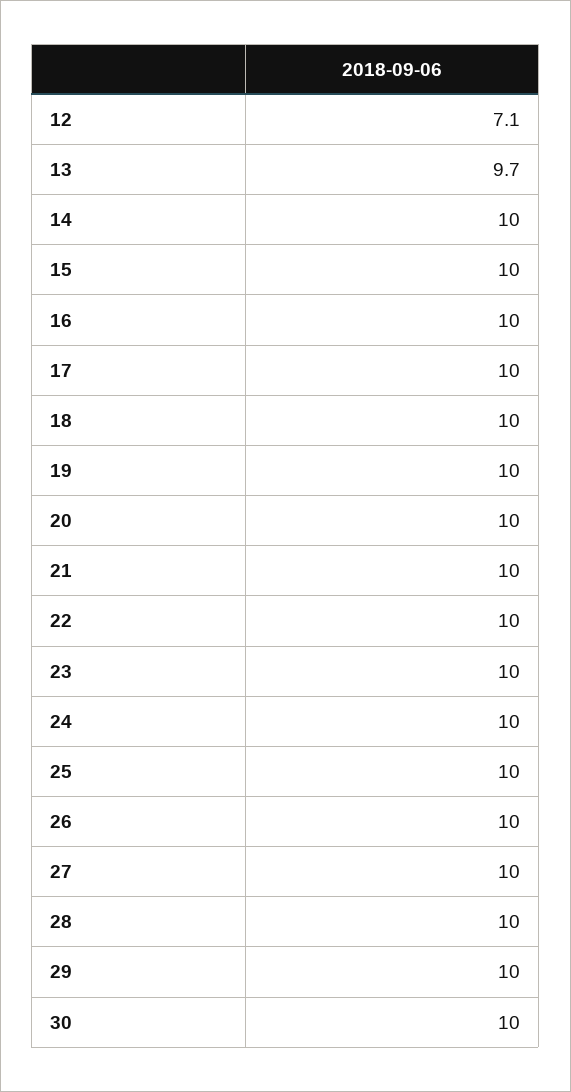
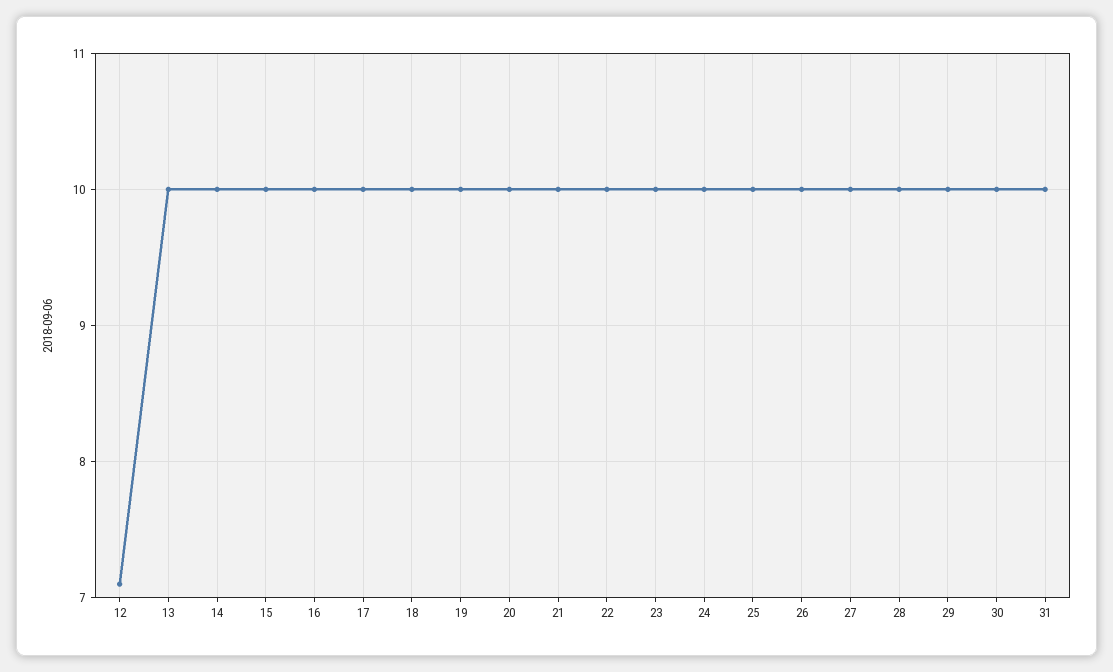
13: 9.7 -> 10
31: none -> 10

